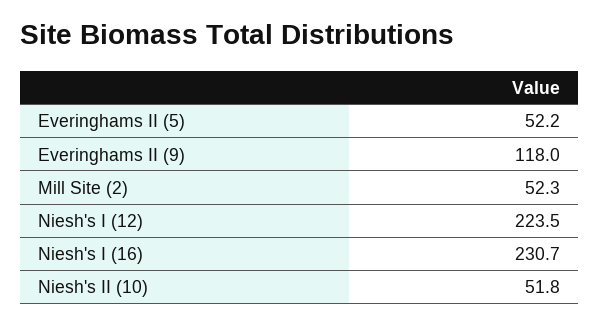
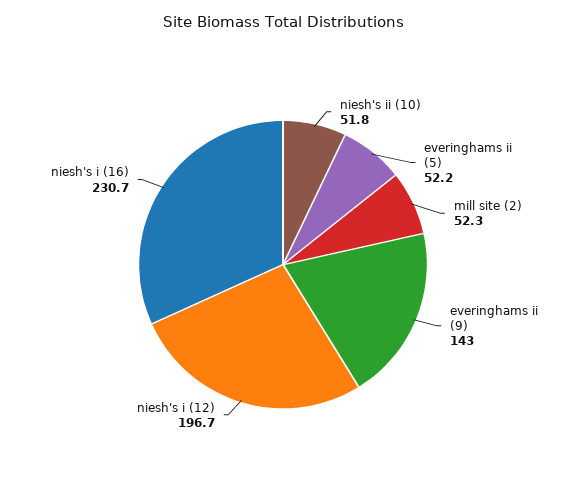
Everinghams II (9): 118 -> 143
Niesh's I (12): 223.5 -> 196.7

